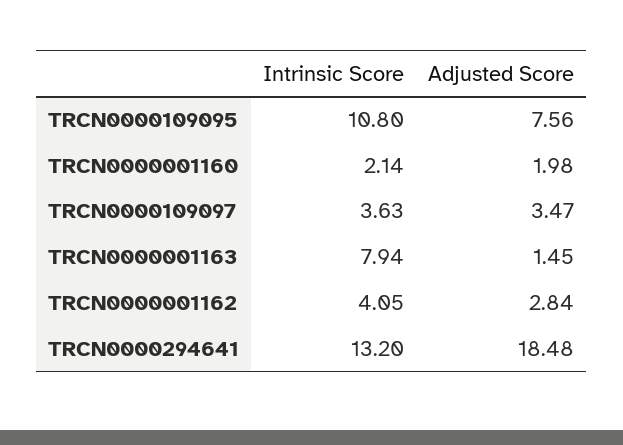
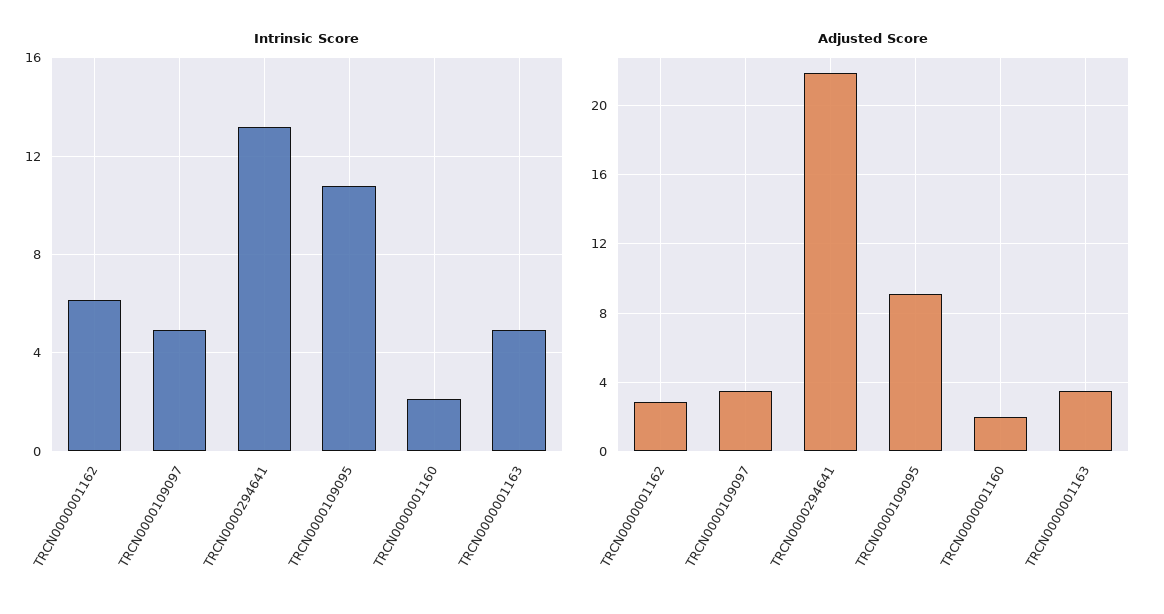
Adjusted Score, TRCN0000109095: 7.56 -> 9
Intrinsic Score, TRCN0000109097: 3.63 -> 5
Intrinsic Score, TRCN0000001163: 7.94 -> 5
Adjusted Score, TRCN0000001163: 1.45 -> 3.5
Intrinsic Score, TRCN0000001162: 4.05 -> 6
Adjusted Score, TRCN0000294641: 18.48 -> 22

